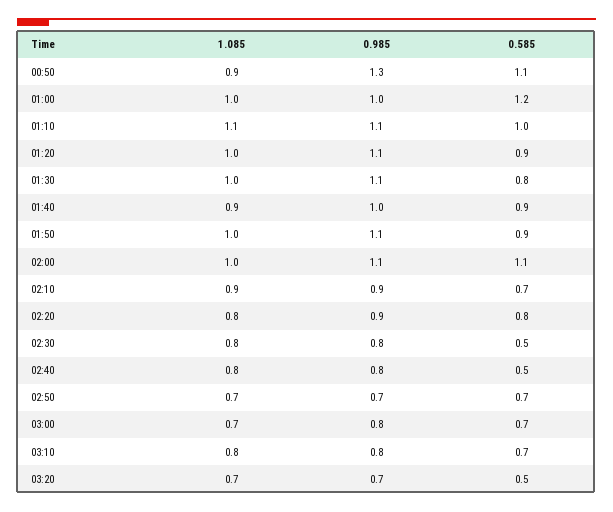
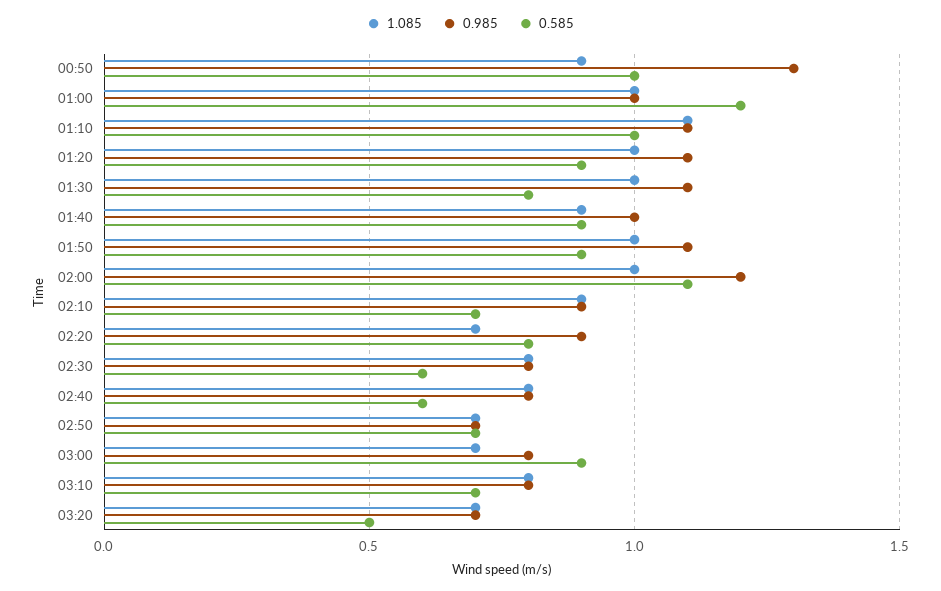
0.585, 00:50: 1.1 -> 1
0.985, 02:00: 1.1 -> 1.2
1.085, 02:20: 0.8 -> 0.7
0.585, 02:30: 0.5 -> 0.6
0.585, 02:40: 0.5 -> 0.6
0.585, 03:00: 0.7 -> 0.9

